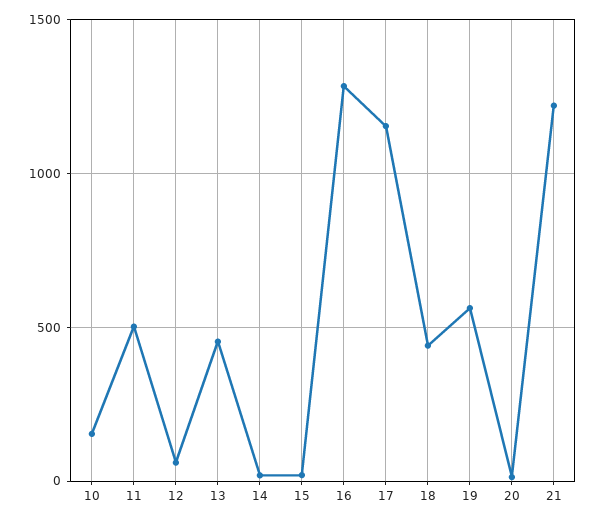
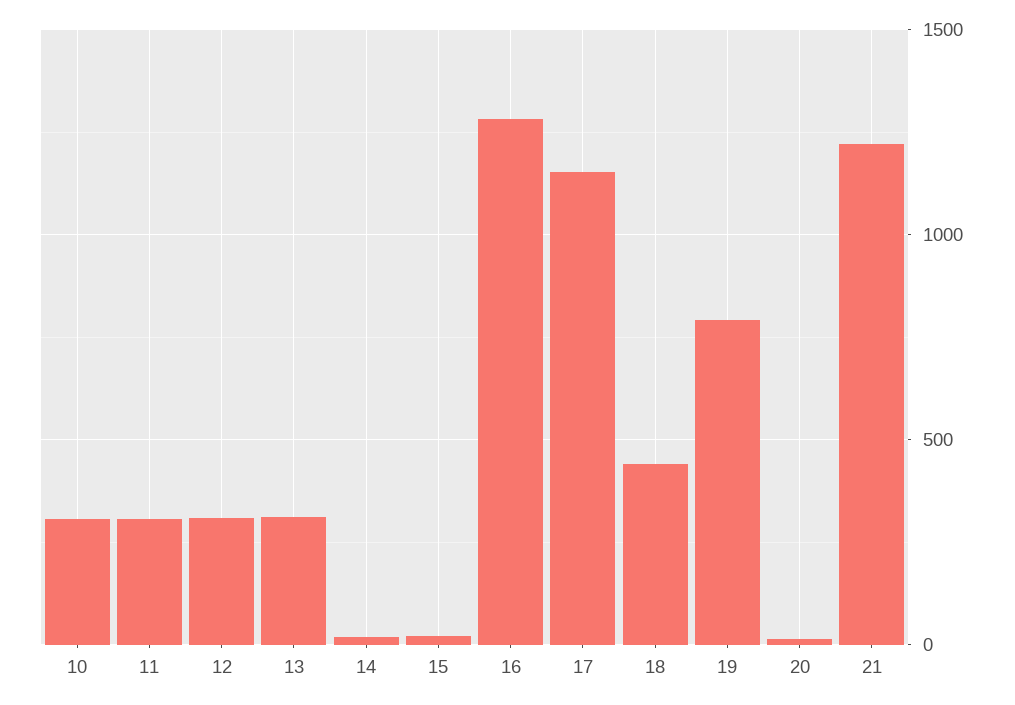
10: 150 -> 300
11: 500 -> 300
12: 50 -> 300
13: 450 -> 300
19: 550 -> 800

